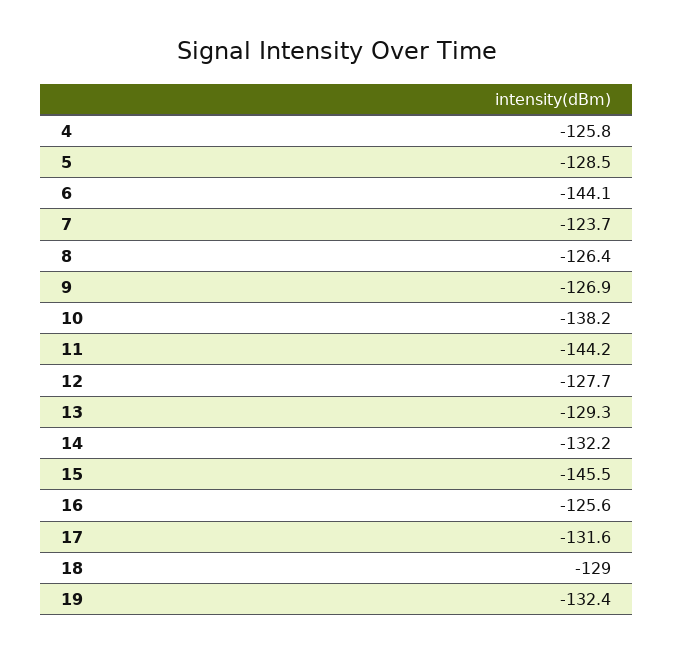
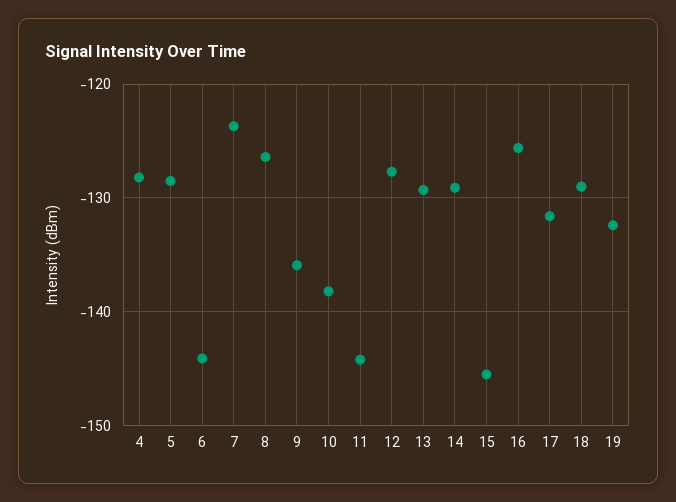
4: -125.8 -> -128
9: -126.9 -> -136
14: -132.2 -> -129

